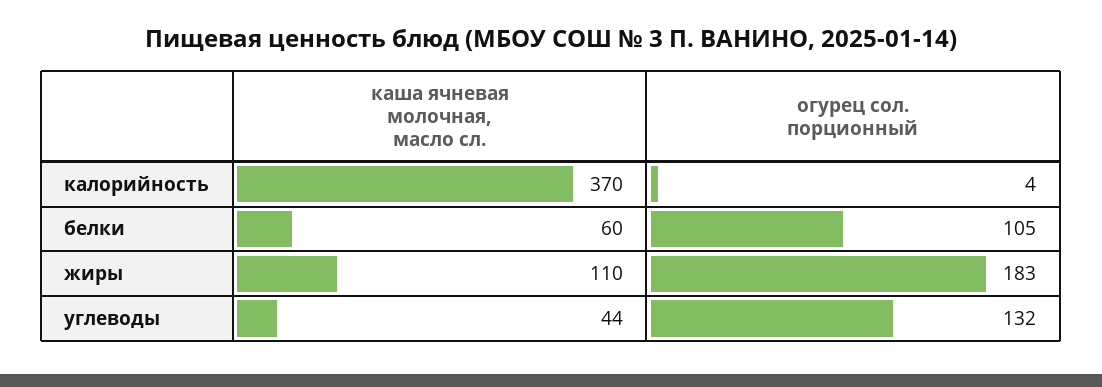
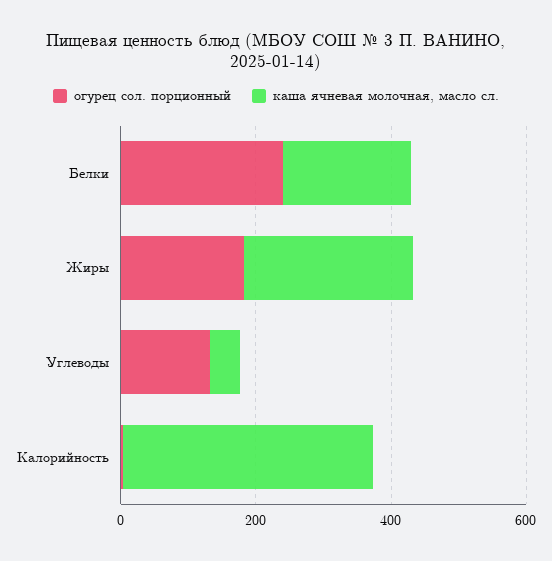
каша ячневая молочная, масло сл., белки: 60 -> 200
огурец сол. порционный, белки: 105 -> 250
каша ячневая молочная, масло сл., жиры: 110 -> 250

